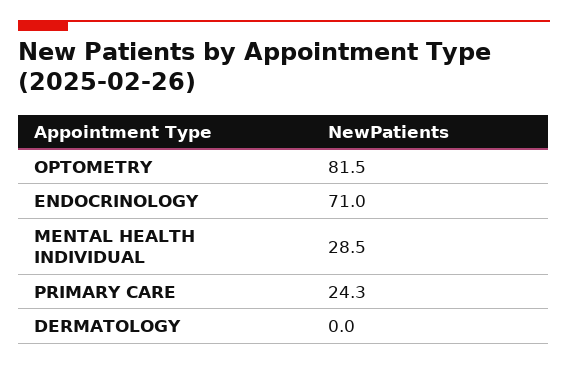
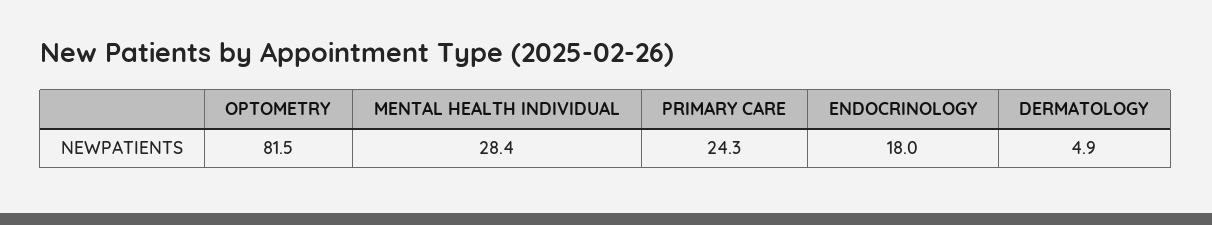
ENDOCRINOLOGY: 71 -> 18
MENTAL HEALTH INDIVIDUAL: 28.5 -> 28.4
DERMATOLOGY: 0 -> 4.9

